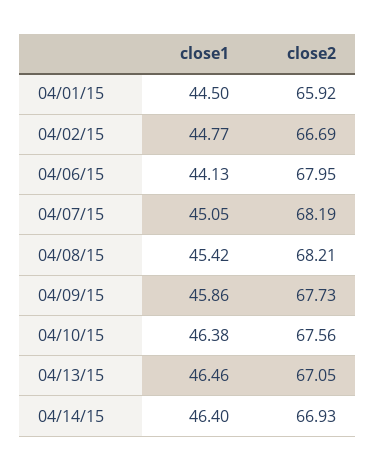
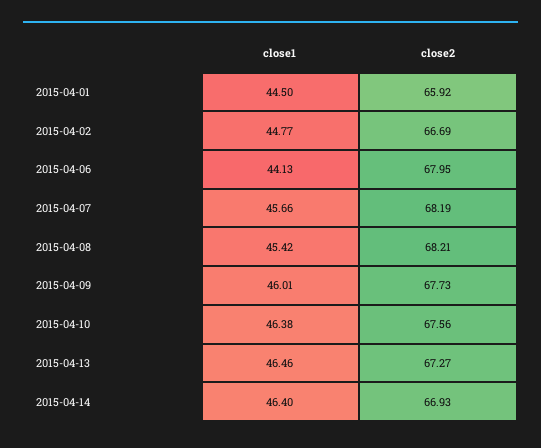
close1, 04/07/15: 45.05 -> 45.66
close1, 04/09/15: 45.86 -> 46.01
close2, 04/13/15: 67.05 -> 67.27

